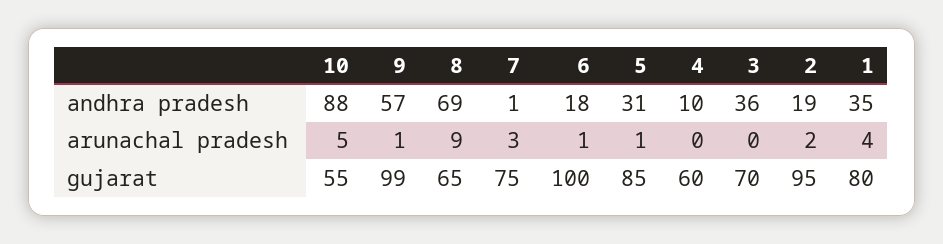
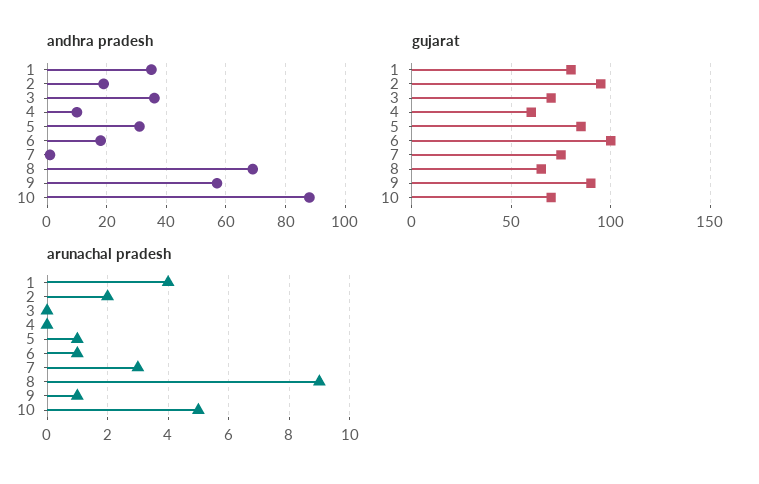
gujarat, 10: 55 -> 70
gujarat, 9: 99 -> 90

